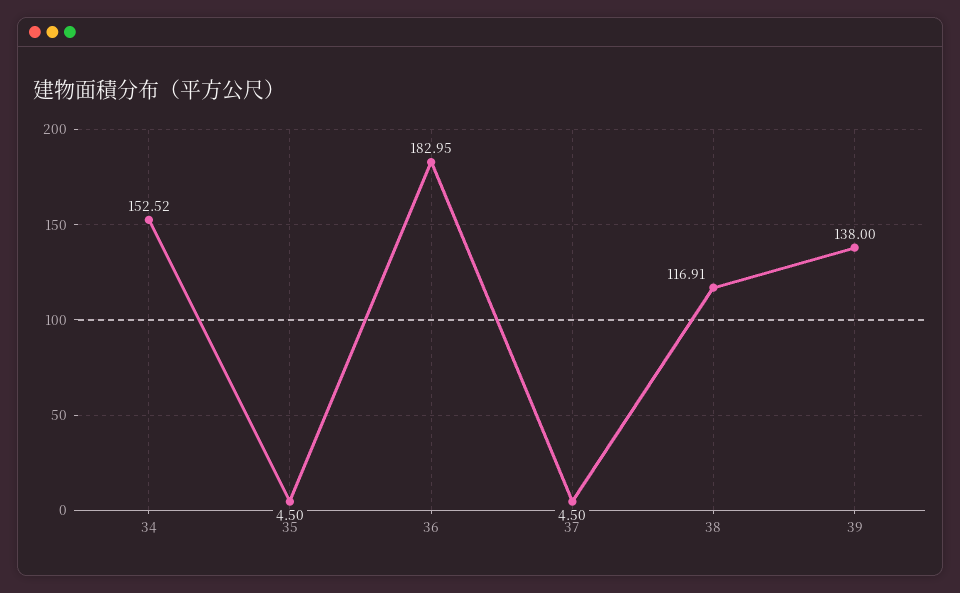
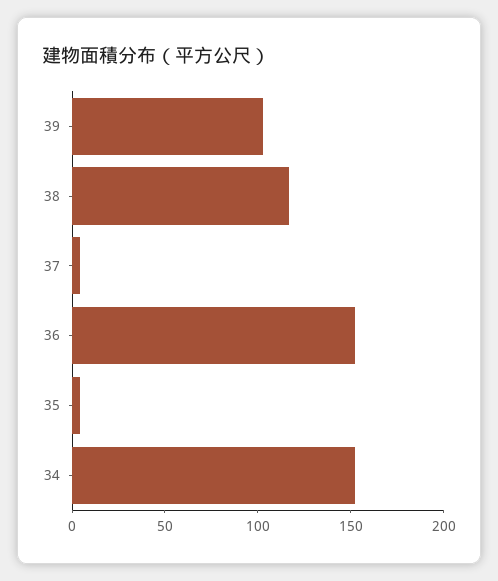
36: 182.95 -> 150
39: 138 -> 100

